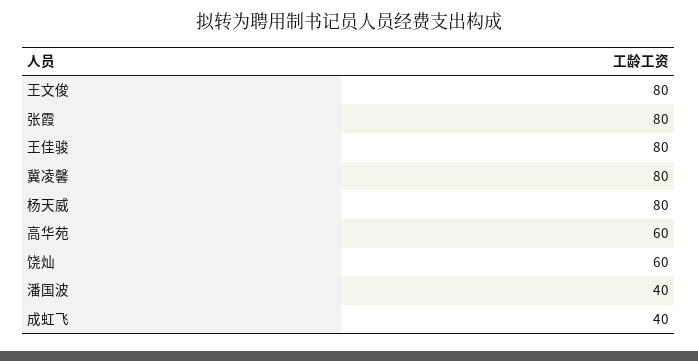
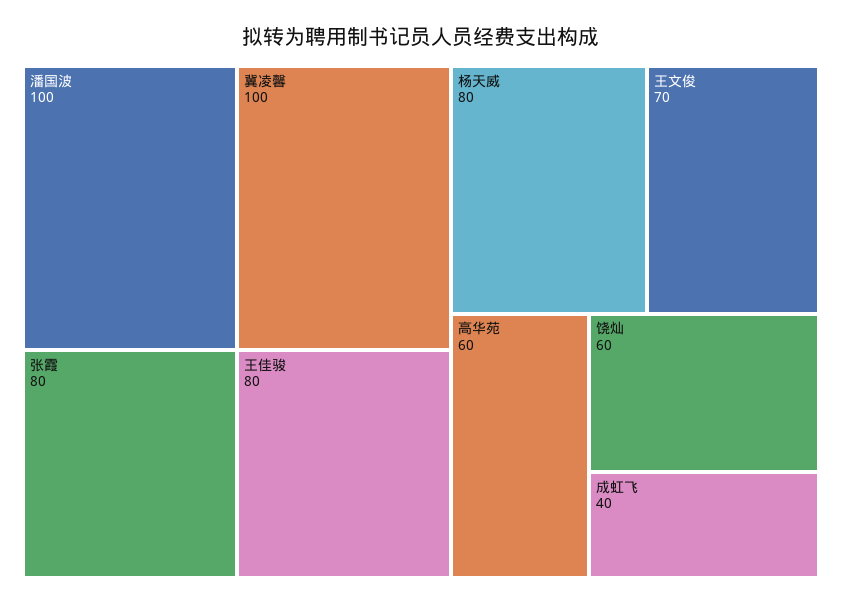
王文俊: 80 -> 70
冀凌馨: 80 -> 100
潘国波: 40 -> 100

